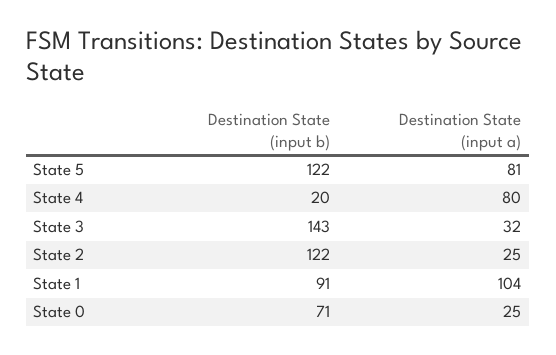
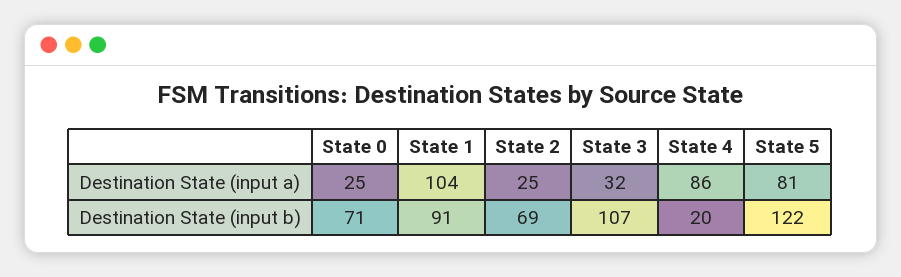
Destination State (input a), State 4: 80 -> 86
Destination State (input b), State 3: 143 -> 107
Destination State (input b), State 2: 122 -> 69

